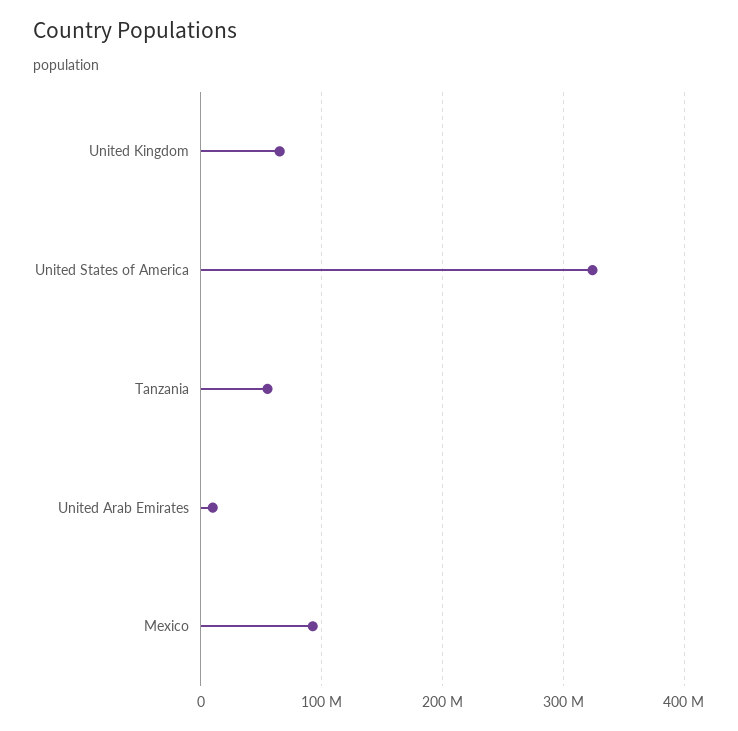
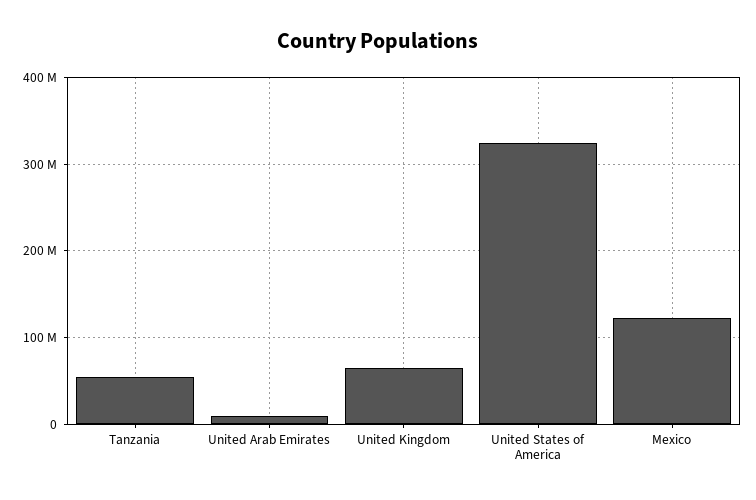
Mexico: 90000000 -> 120000000

